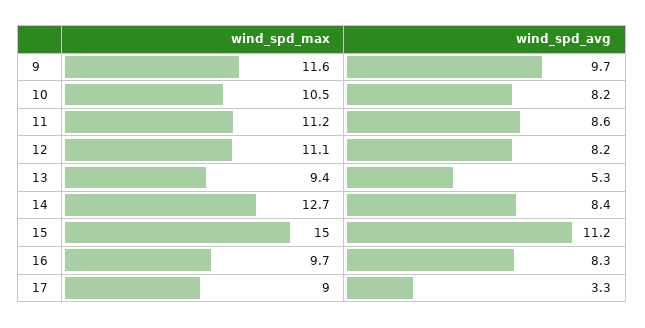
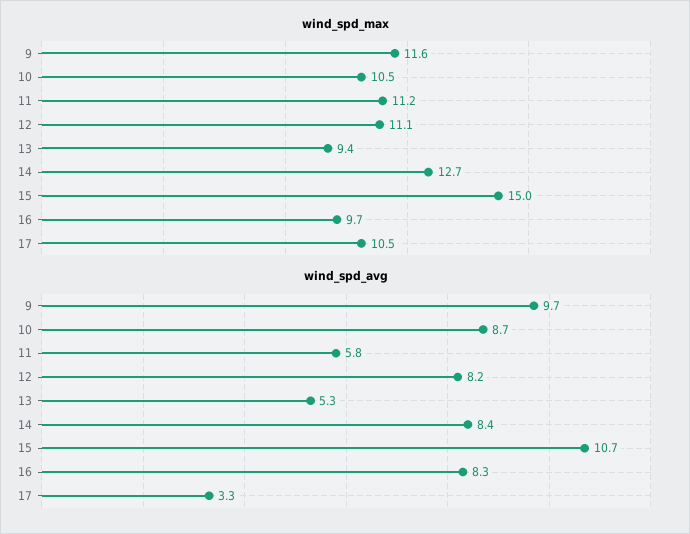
wind_spd_avg, 10: 8.2 -> 8.7
wind_spd_avg, 11: 8.6 -> 5.8
wind_spd_avg, 15: 11.2 -> 10.7
wind_spd_max, 17: 9 -> 10.5

